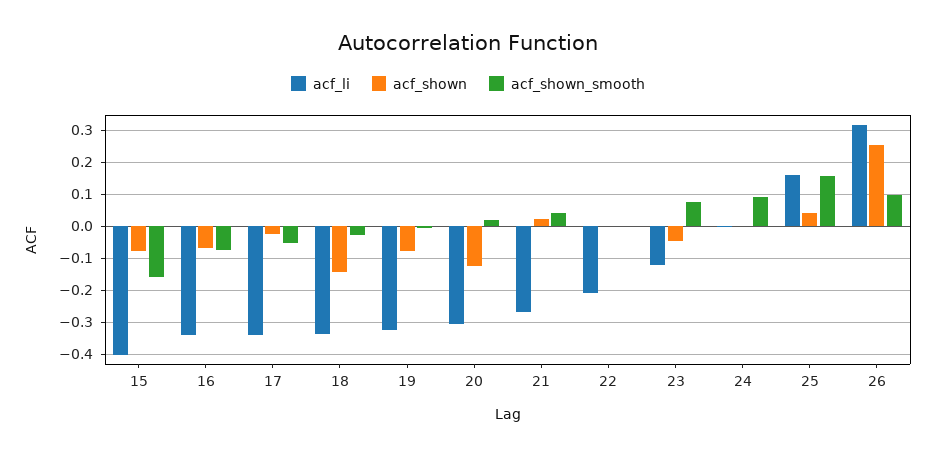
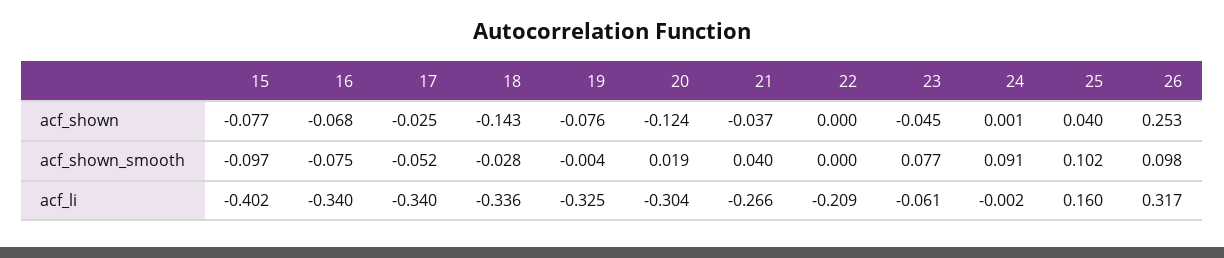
acf_shown_smooth, 15: -0.16 -> -0.097
acf_shown, 21: 0.02 -> -0.037
acf_li, 23: -0.12 -> -0.061
acf_shown_smooth, 25: 0.16 -> 0.102

